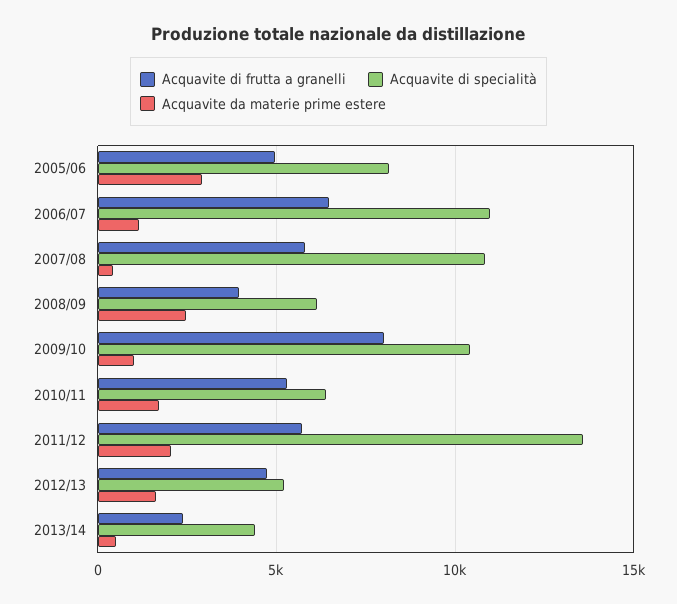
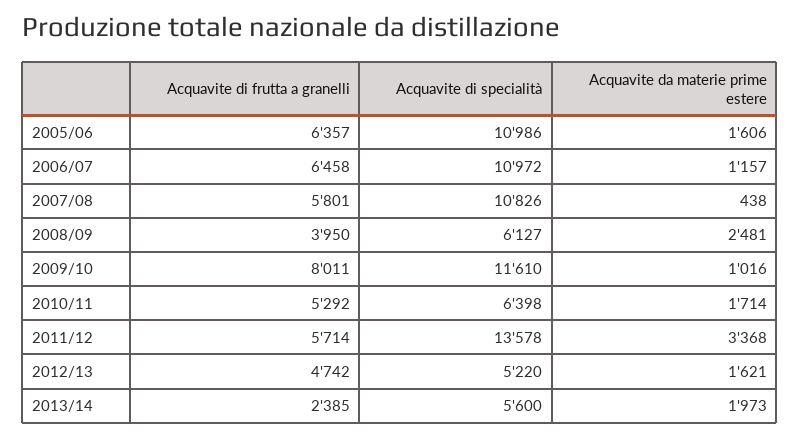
Acquavite di frutta a granelli, 2005/06: 5000 -> 6357
Acquavite di specialità, 2005/06: 8000 -> 10986
Acquavite da materie prime estere, 2005/06: 3000 -> 1606
Acquavite di specialità, 2009/10: 10500 -> 11610
Acquavite da materie prime estere, 2011/12: 2000 -> 3368
Acquavite di specialità, 2013/14: 4500 -> 5600
Acquavite da materie prime estere, 2013/14: 500 -> 1973

